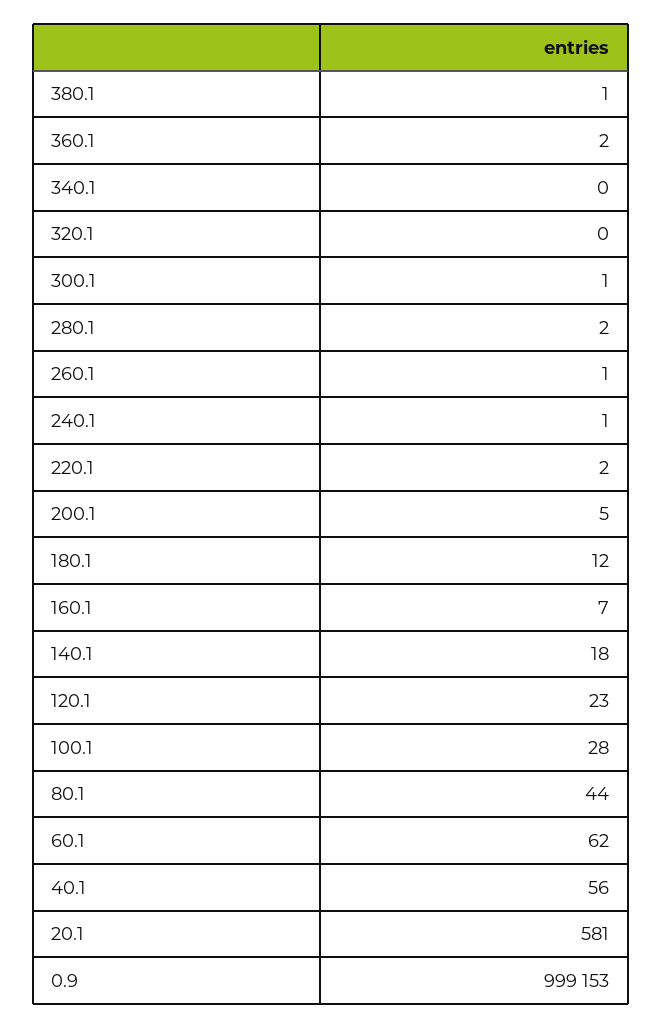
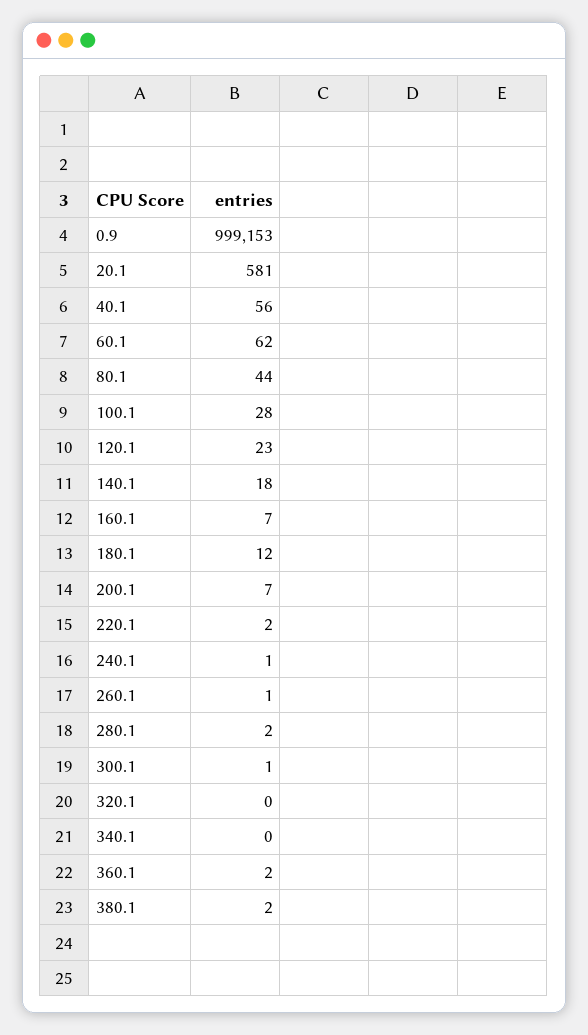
380.1: 1 -> 2
200.1: 5 -> 7

